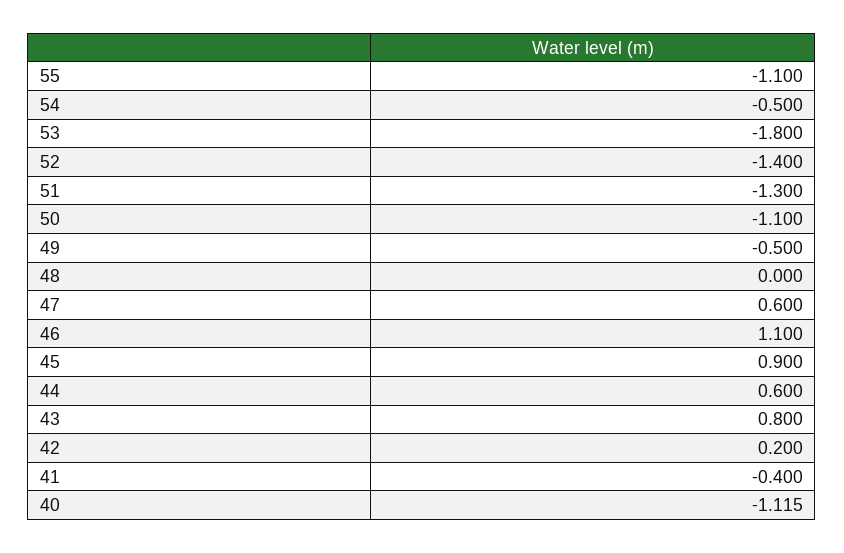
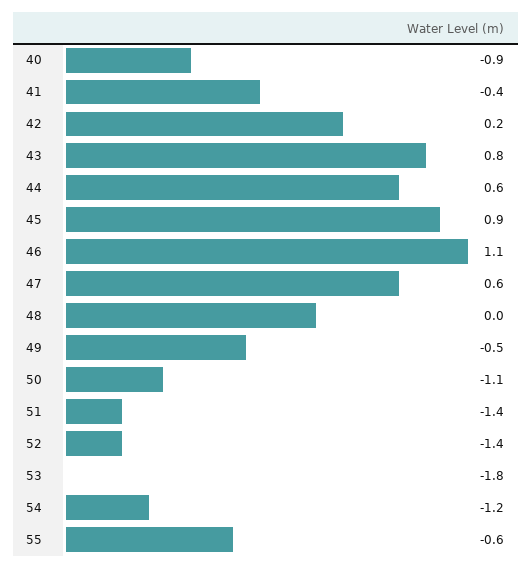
55: -1.1 -> -0.6
54: -0.5 -> -1.2
51: -1.3 -> -1.4
40: -1.115 -> -0.9

